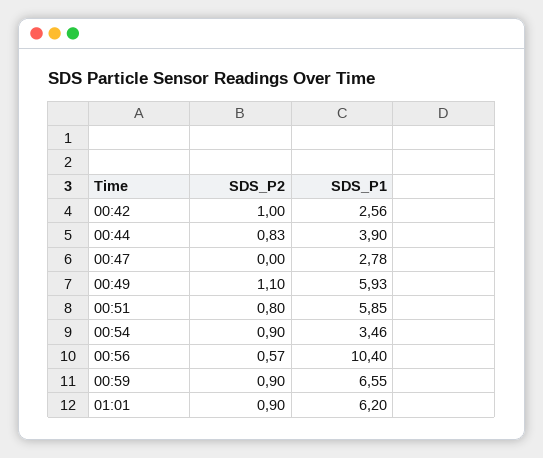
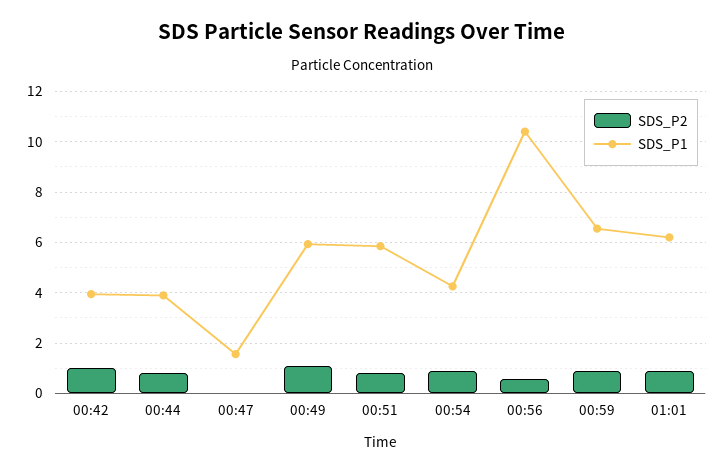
SDS_P1, 00:42: 2.56 -> 4
SDS_P1, 00:47: 2.78 -> 1.5
SDS_P1, 00:54: 3.46 -> 4.25

